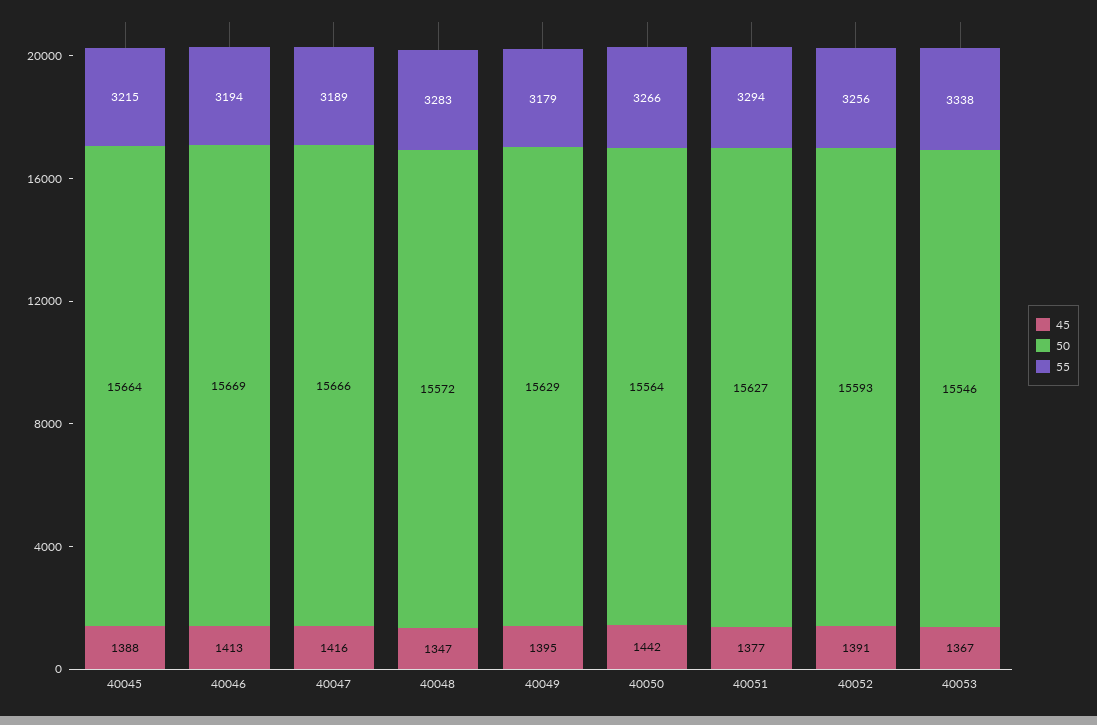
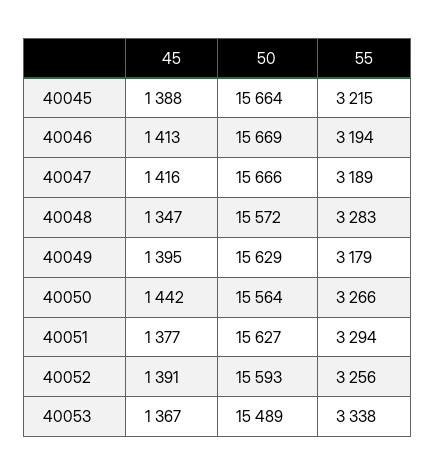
50, 40053: 15546 -> 15489

